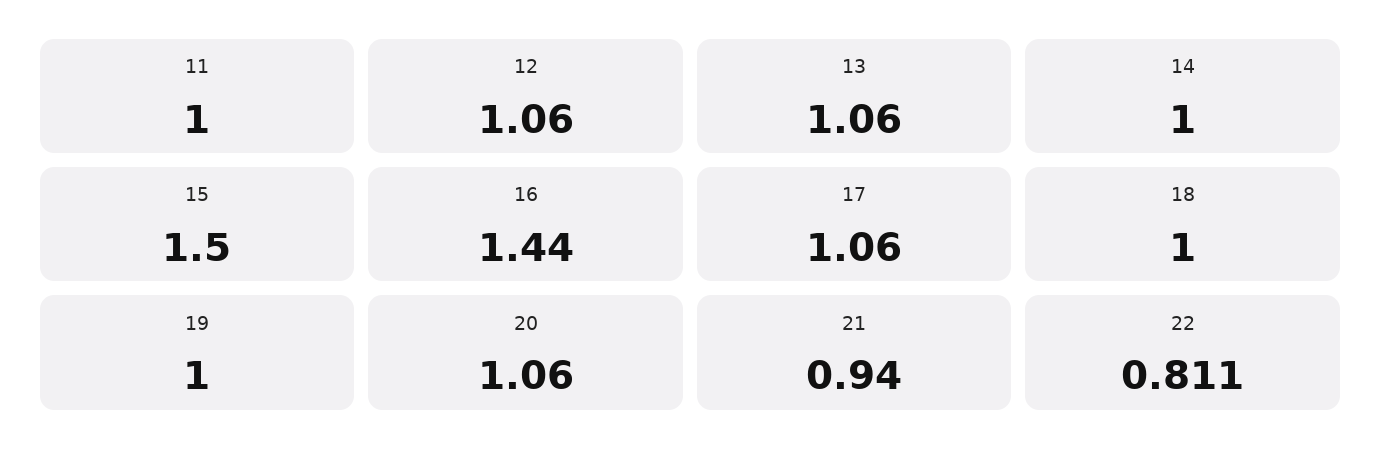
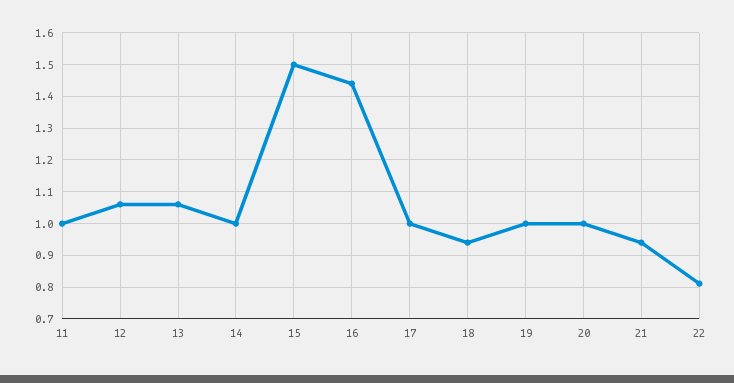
17: 1.06 -> 1
18: 1 -> 0.94
20: 1.06 -> 1

